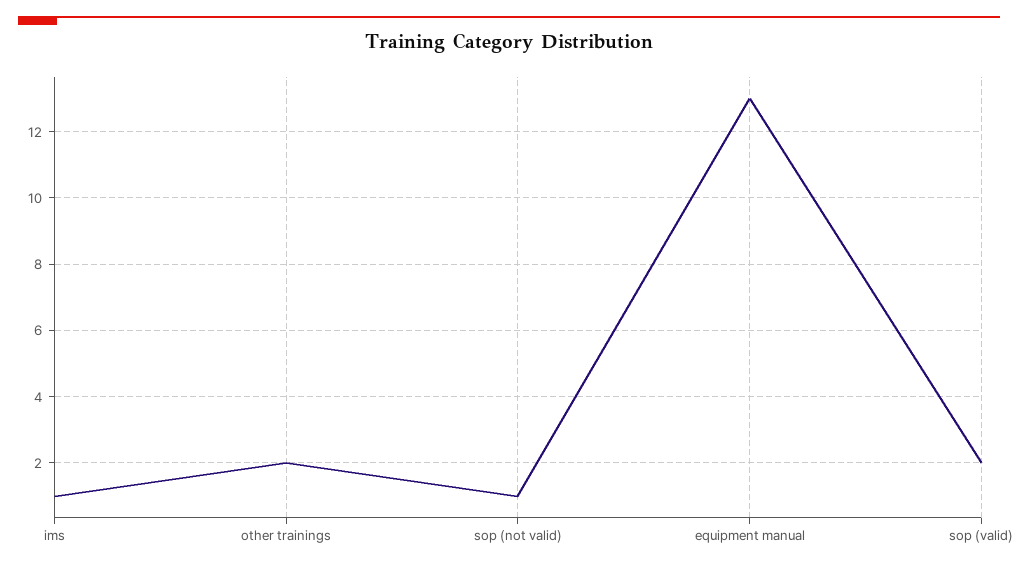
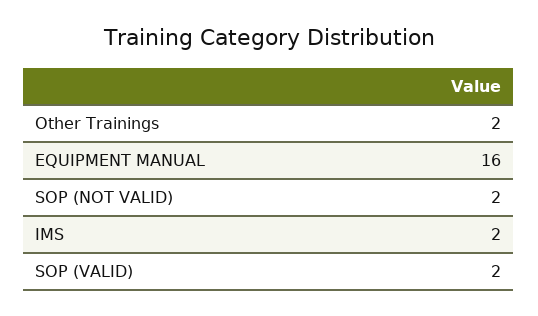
ims: 1 -> 2
sop (not valid): 1 -> 2
equipment manual: 13 -> 16

